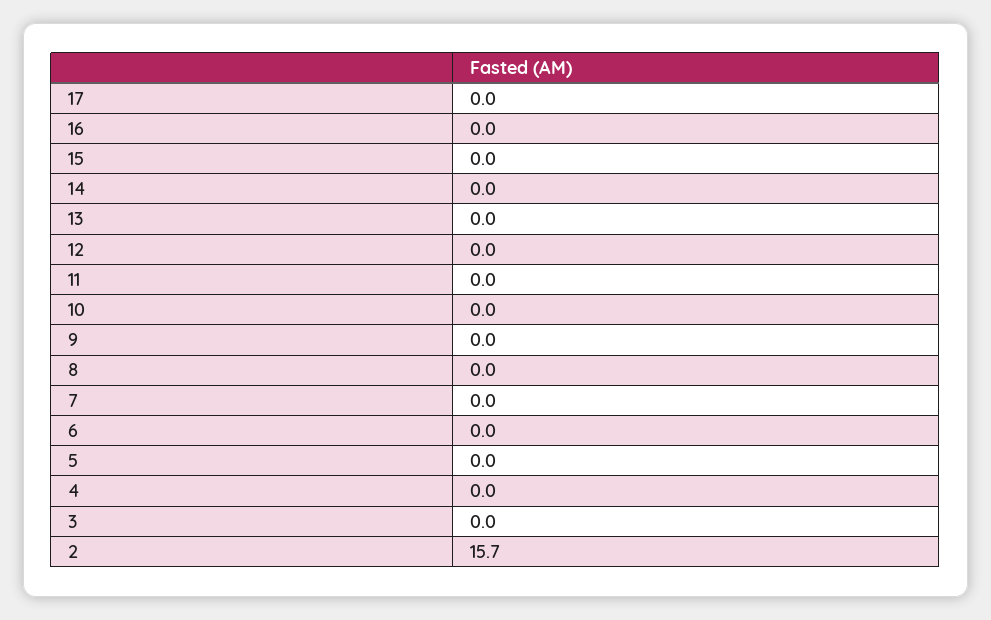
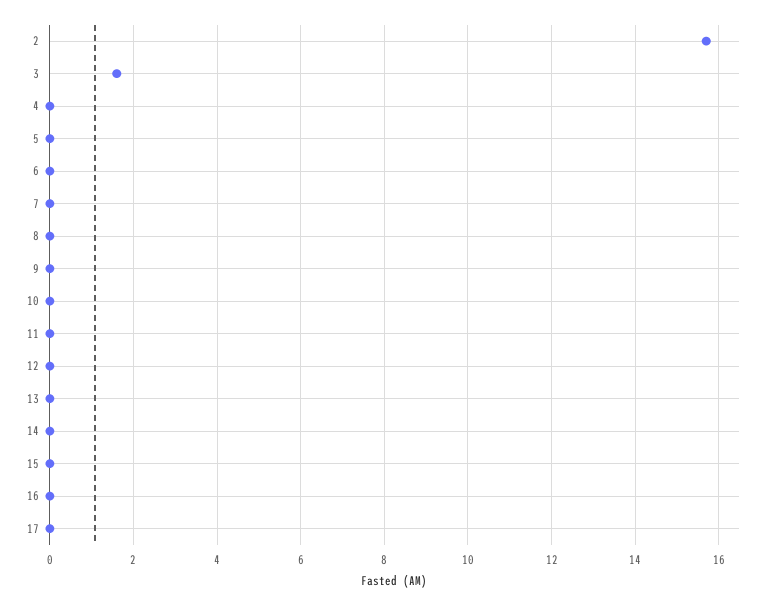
3: 0 -> 1.5

